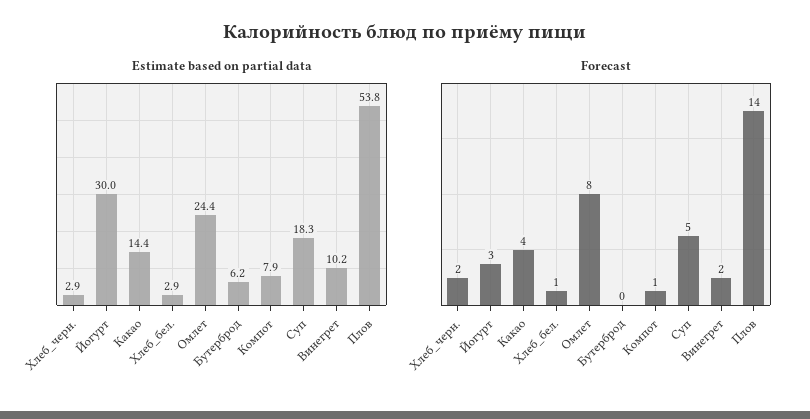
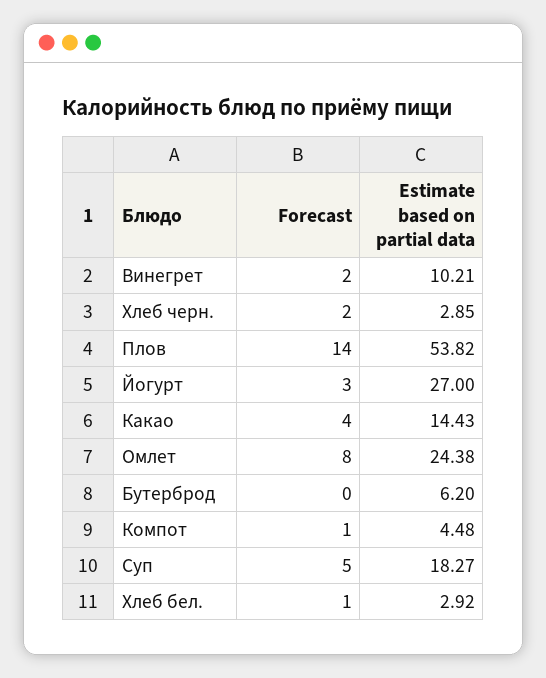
Estimate based on partial data, Йогурт: 30 -> 27
Estimate based on partial data, Компот: 7.9 -> 4.48

